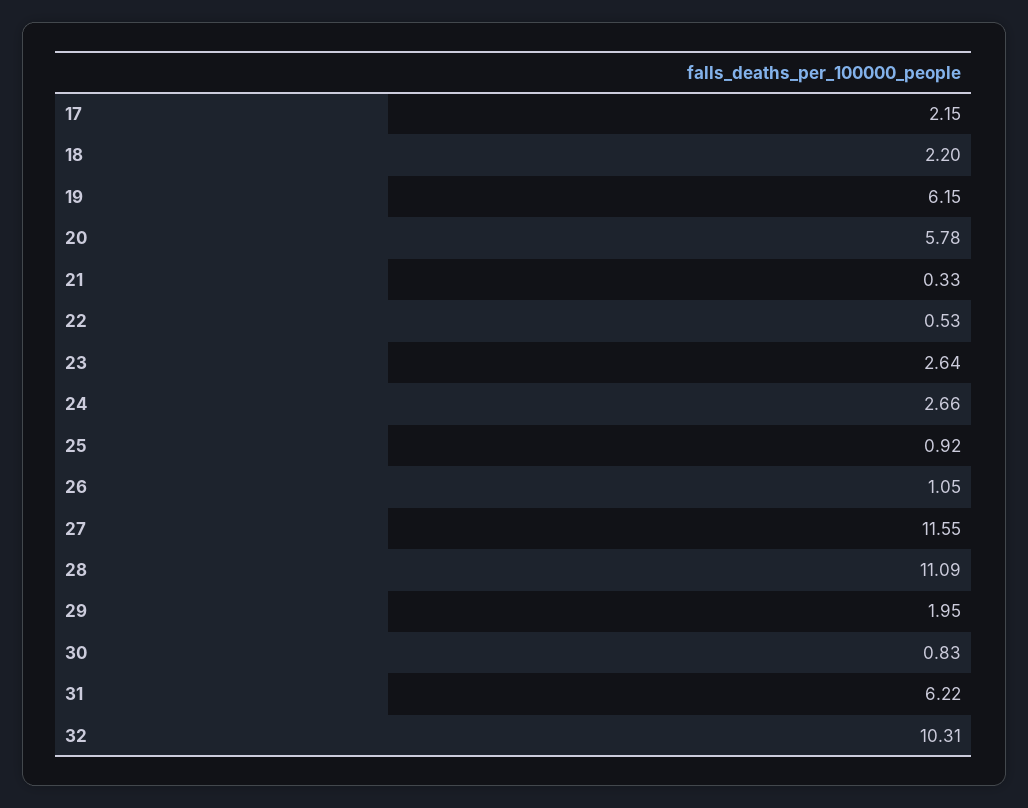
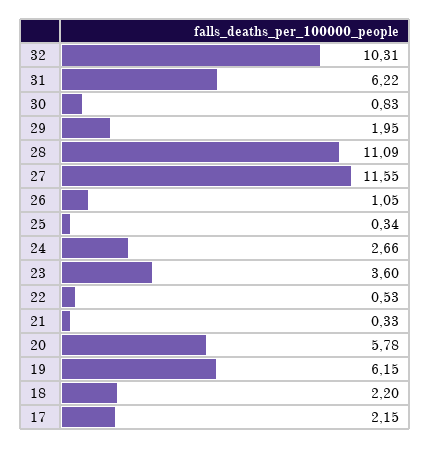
23: 2.64 -> 3.6
25: 0.92 -> 0.34

